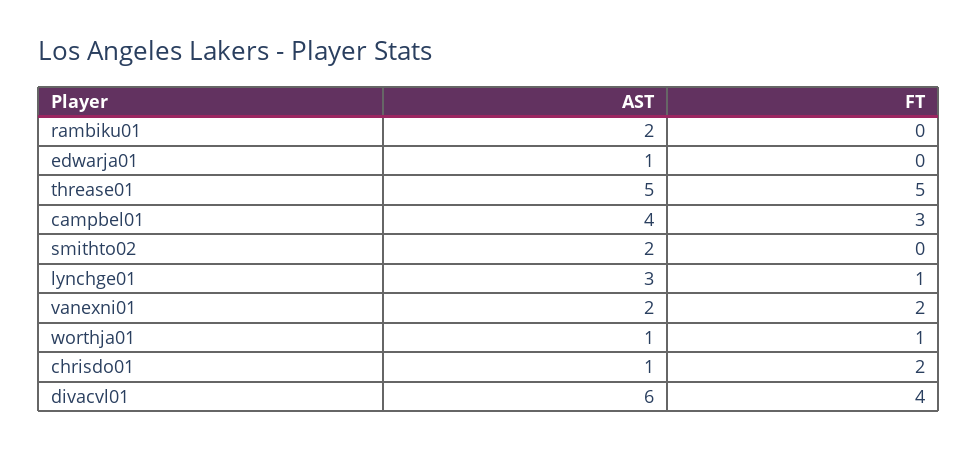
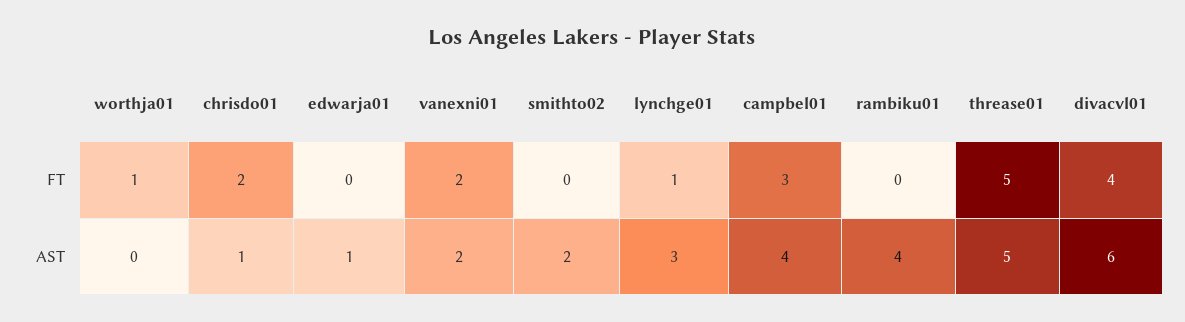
AST, rambiku01: 2 -> 4
AST, worthja01: 1 -> 0

